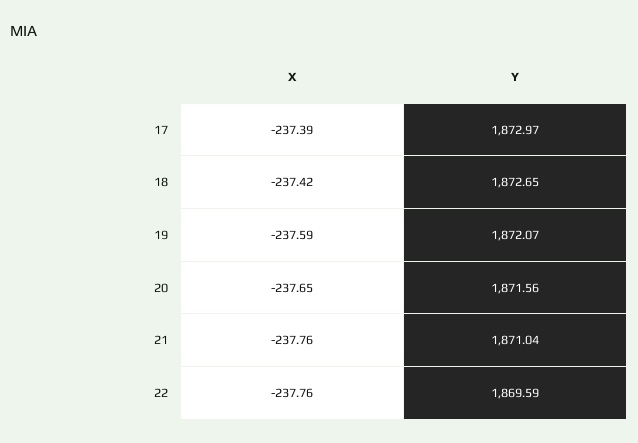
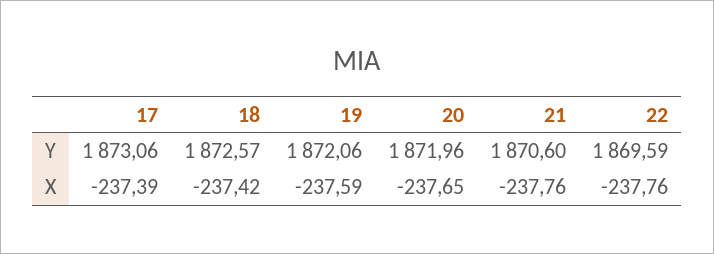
Y, 17: 1872.97 -> 1873.06
Y, 18: 1872.65 -> 1872.57
Y, 19: 1872.07 -> 1872.06
Y, 20: 1871.56 -> 1871.96
Y, 21: 1871.04 -> 1870.6

